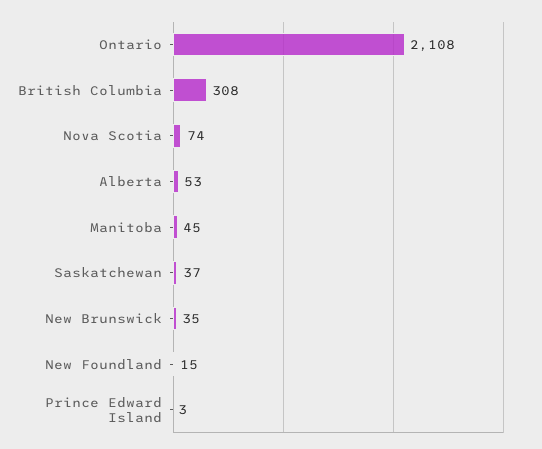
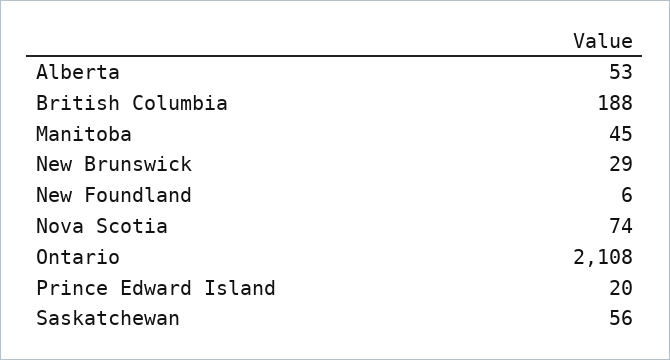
British Columbia: 308 -> 188
Saskatchewan: 37 -> 56
New Brunswick: 35 -> 29
New Foundland: 15 -> 6
Prince Edward Island: 3 -> 20

